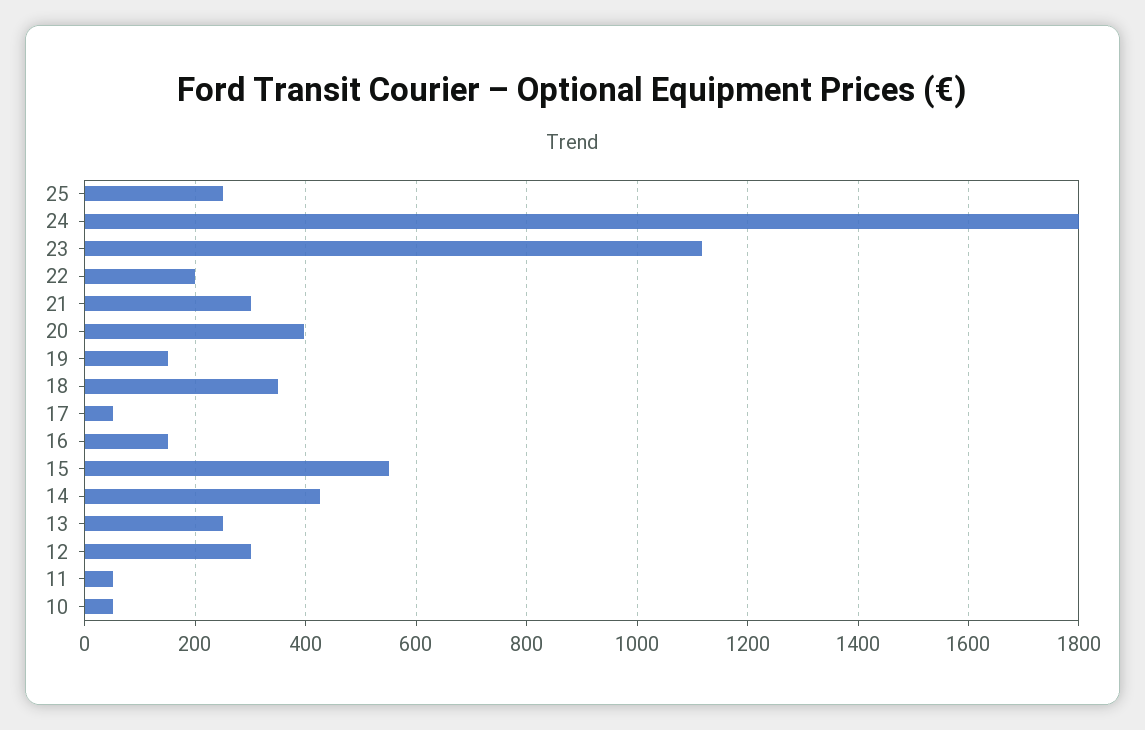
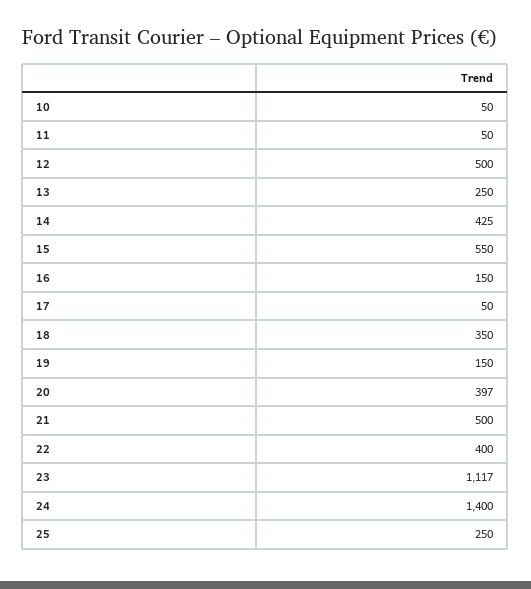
24: 1800 -> 1400
22: 200 -> 400
21: 300 -> 500
12: 300 -> 500

